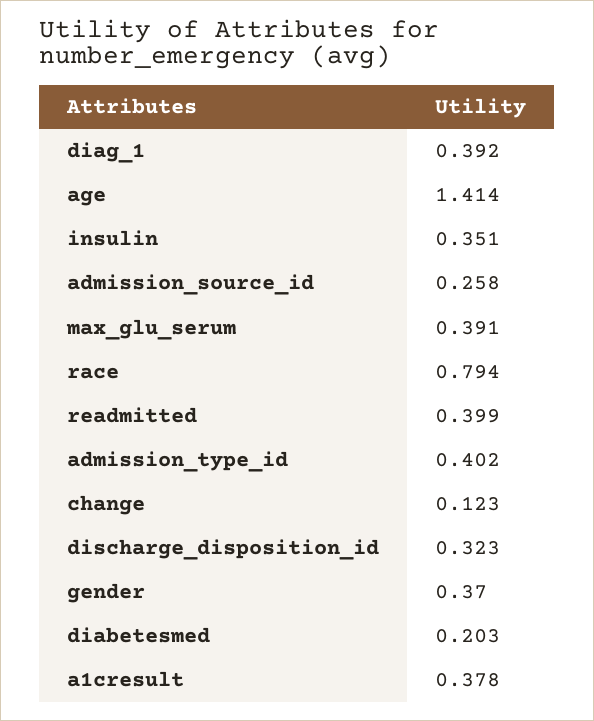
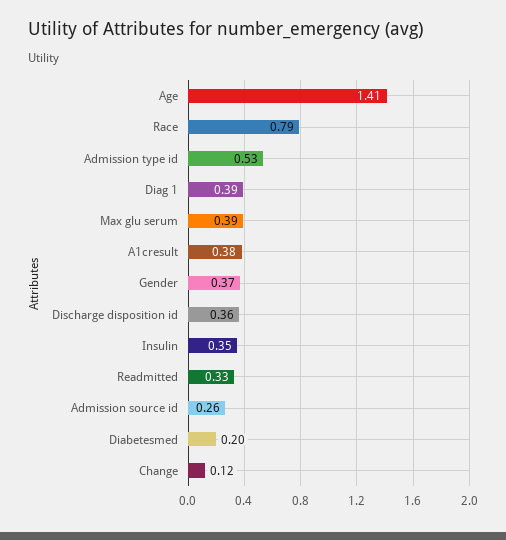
readmitted: 0.399 -> 0.33
admission_type_id: 0.402 -> 0.53
discharge_disposition_id: 0.323 -> 0.36

